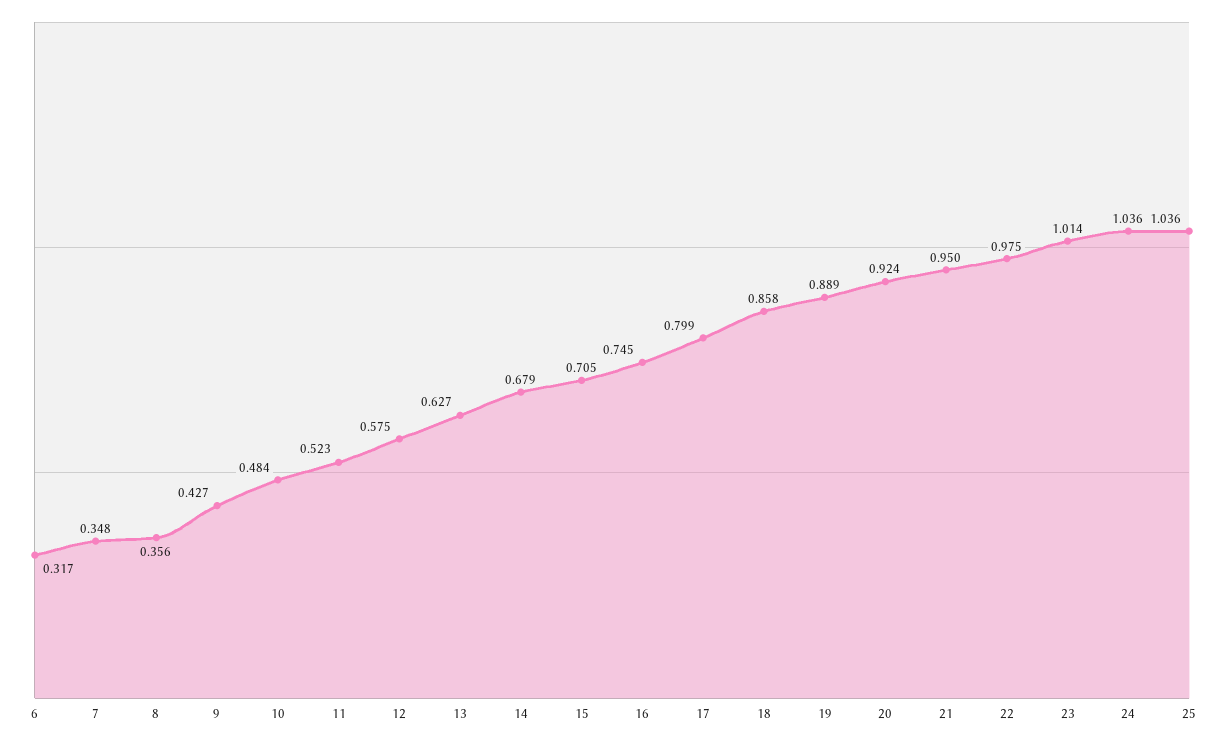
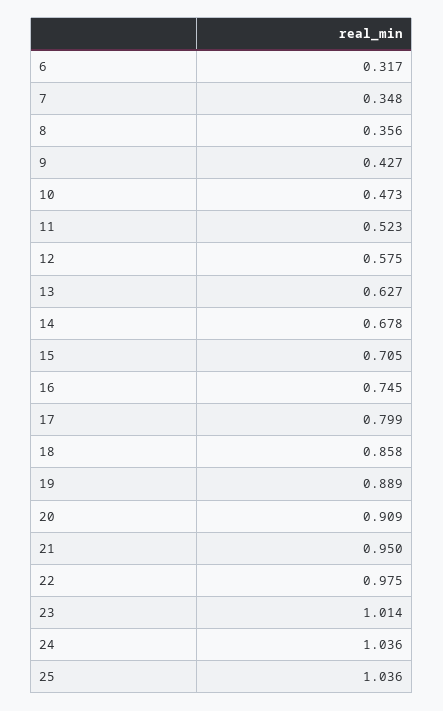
10: 0.484 -> 0.473
14: 0.679 -> 0.678
20: 0.924 -> 0.909

